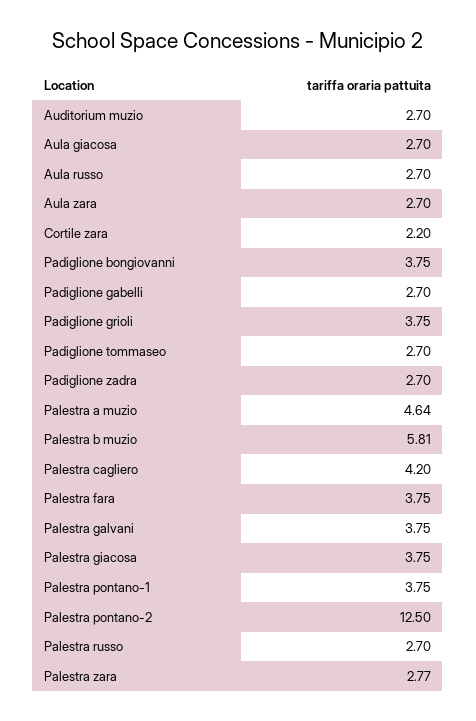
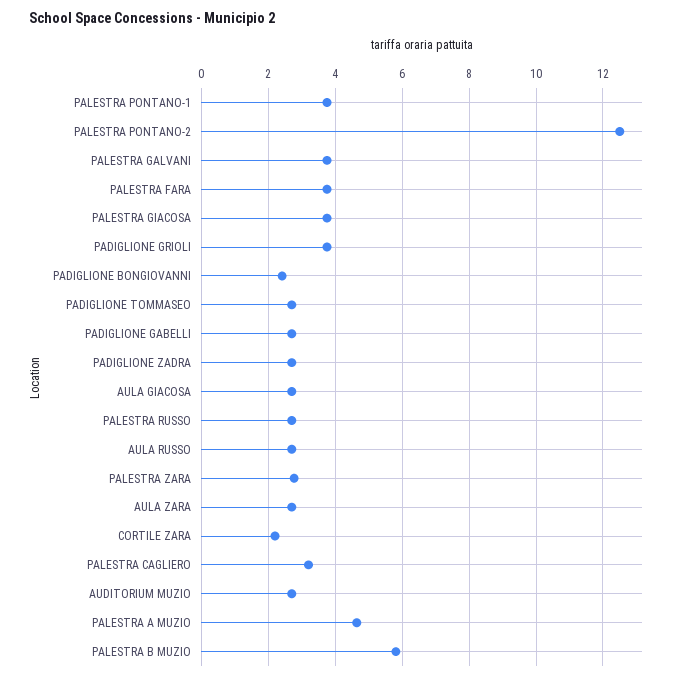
Padiglione bongiovanni: 3.75 -> 2.4
Palestra cagliero: 4.2 -> 3.2

